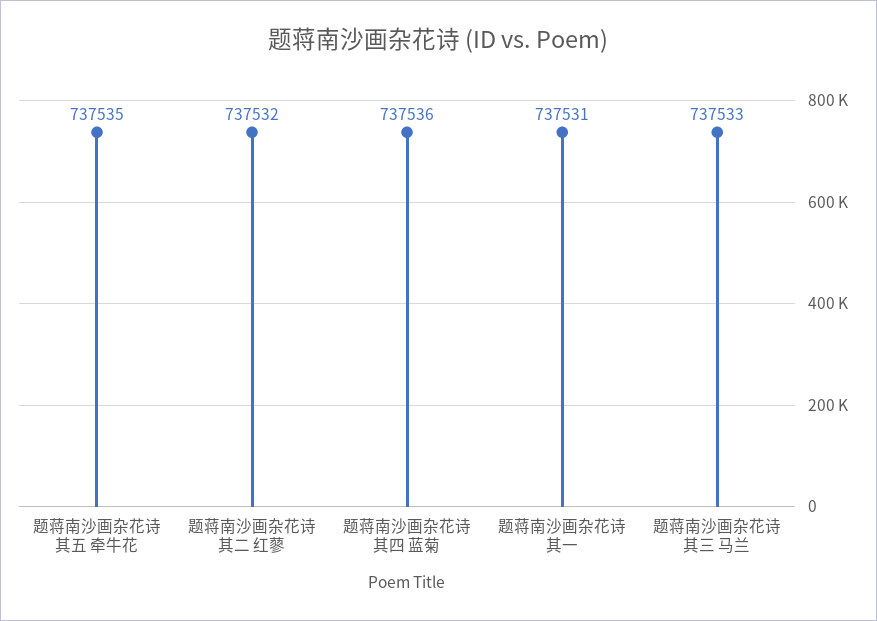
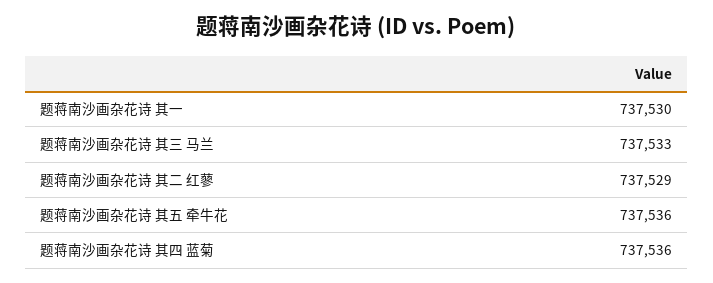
题蒋南沙画杂花诗 其五 牵牛花: 737535 -> 737536
题蒋南沙画杂花诗 其二 红蓼: 737532 -> 737529
题蒋南沙画杂花诗 其一: 737531 -> 737530

